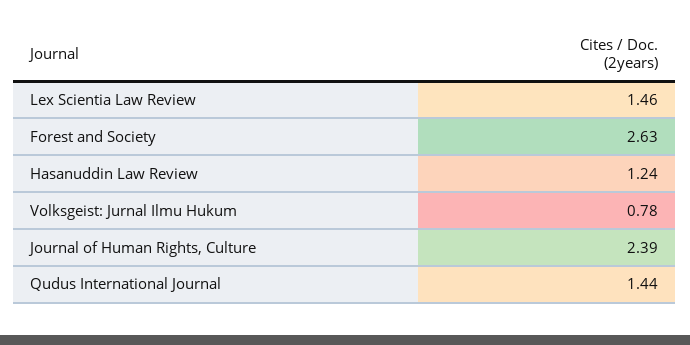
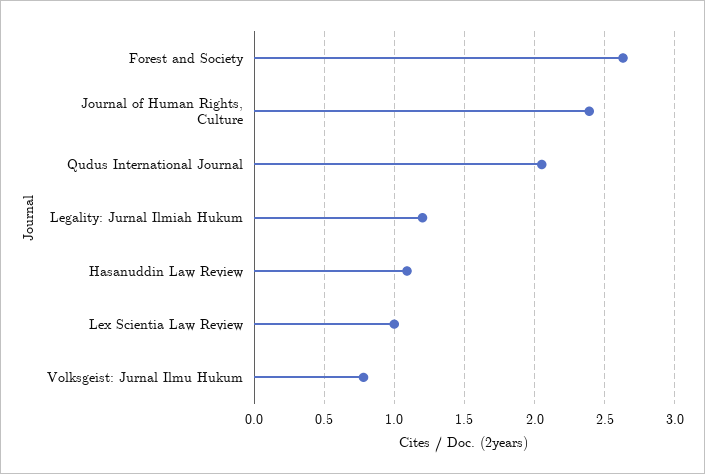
Lex Scientia Law Review: 1.46 -> 1
Hasanuddin Law Review: 1.24 -> 1.1
Qudus International Journal: 1.44 -> 2.05
Legality: Jurnal Ilmiah Hukum: none -> 1.2

